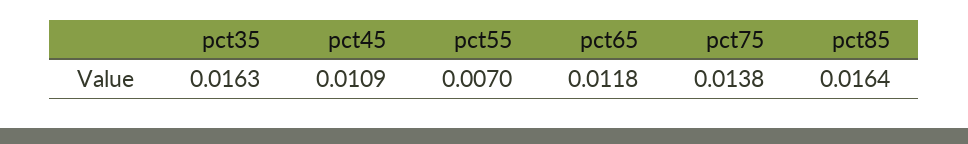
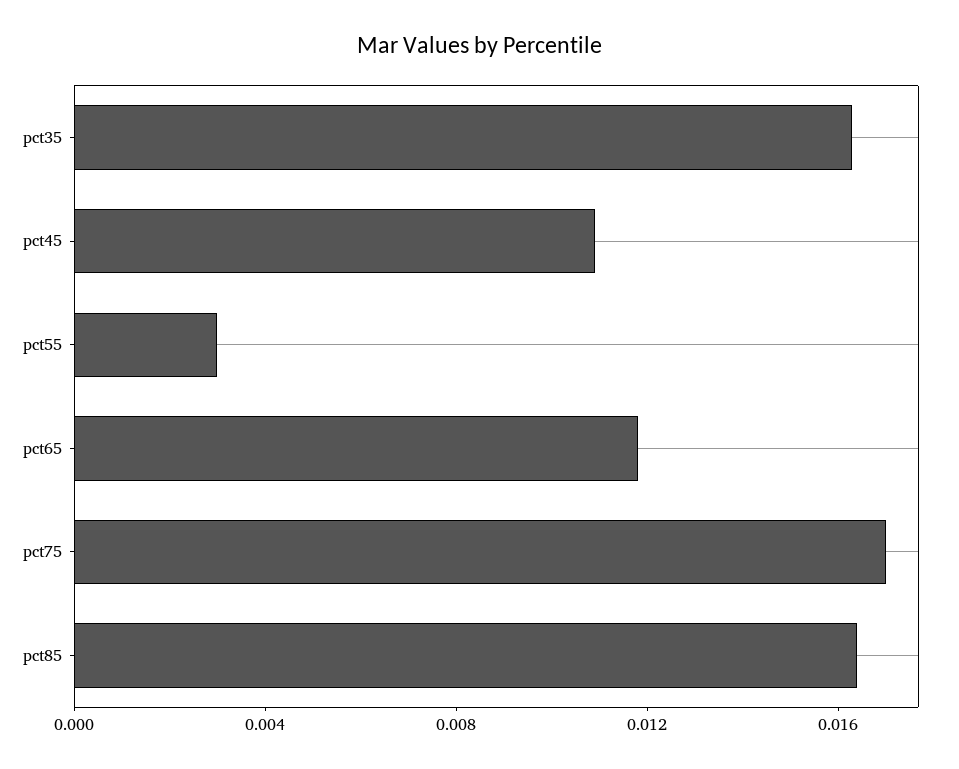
pct55: 0.007 -> 0.003
pct75: 0.0138 -> 0.017

